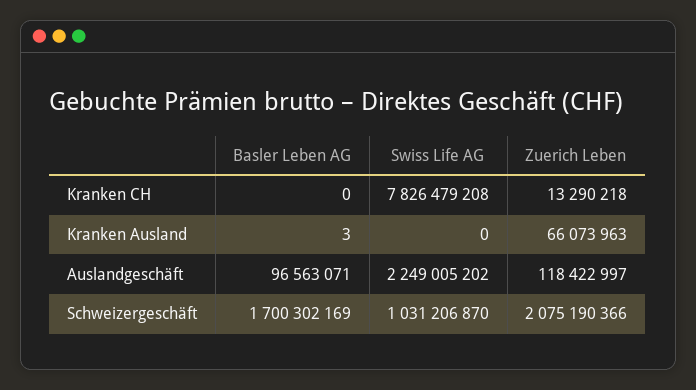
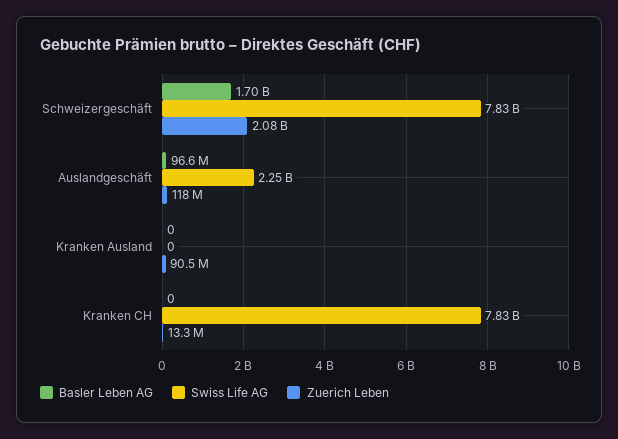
Basler Leben AG, Kranken Ausland: 3 -> 0
Zuerich Leben, Kranken Ausland: 66073963 -> 90500000
Swiss Life AG, Schweizergeschäft: 1031206870 -> 7830000000

